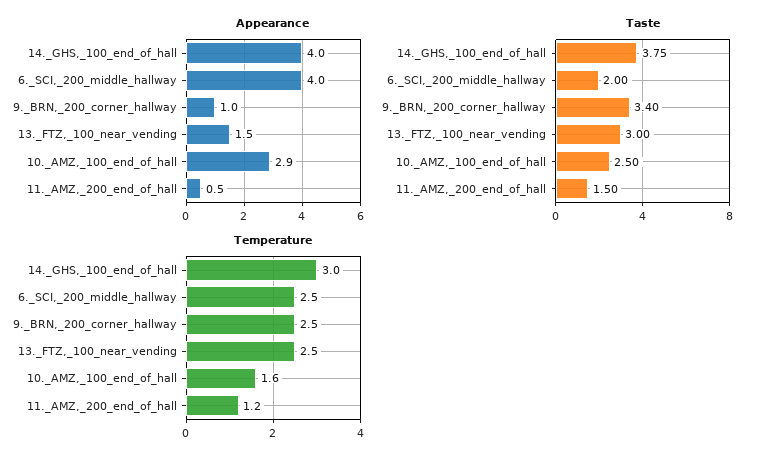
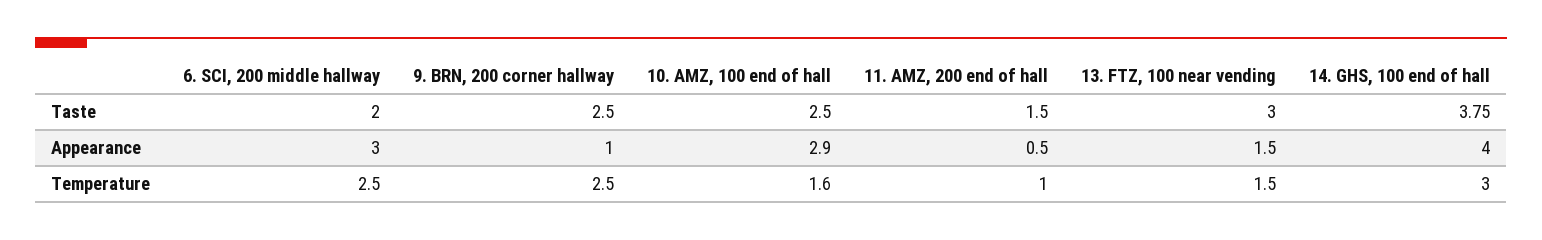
Appearance, 6._SCI,_200_middle_hallway: 4 -> 3
Taste, 9._BRN,_200_corner_hallway: 3.4 -> 2.5
Temperature, 13._FTZ,_100_near_vending: 2.5 -> 1.5
Temperature, 11._AMZ,_200_end_of_hall: 1.2 -> 1

